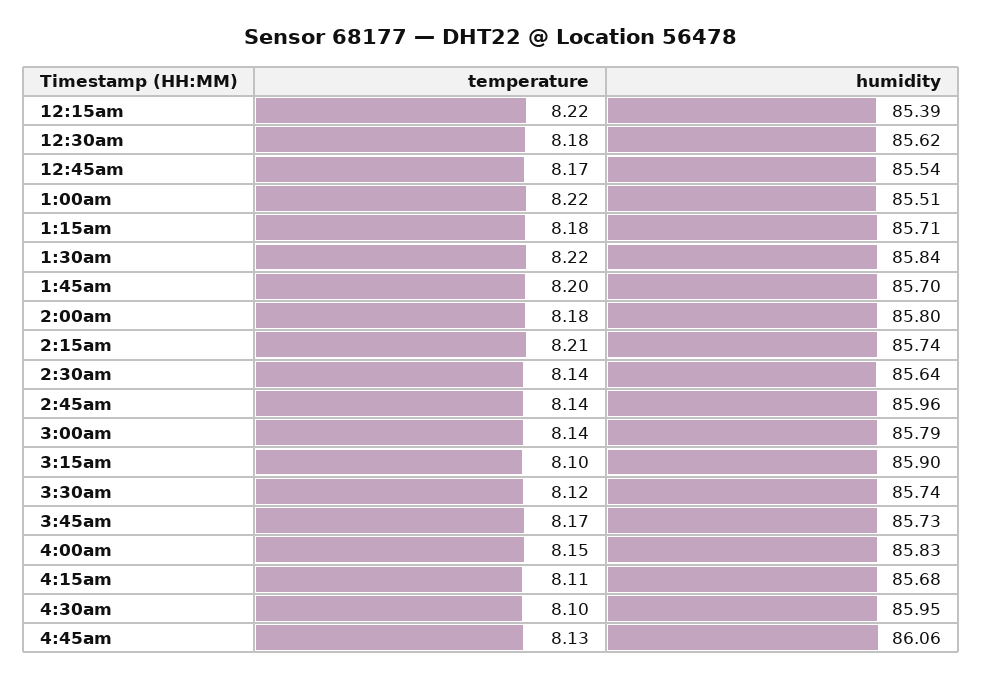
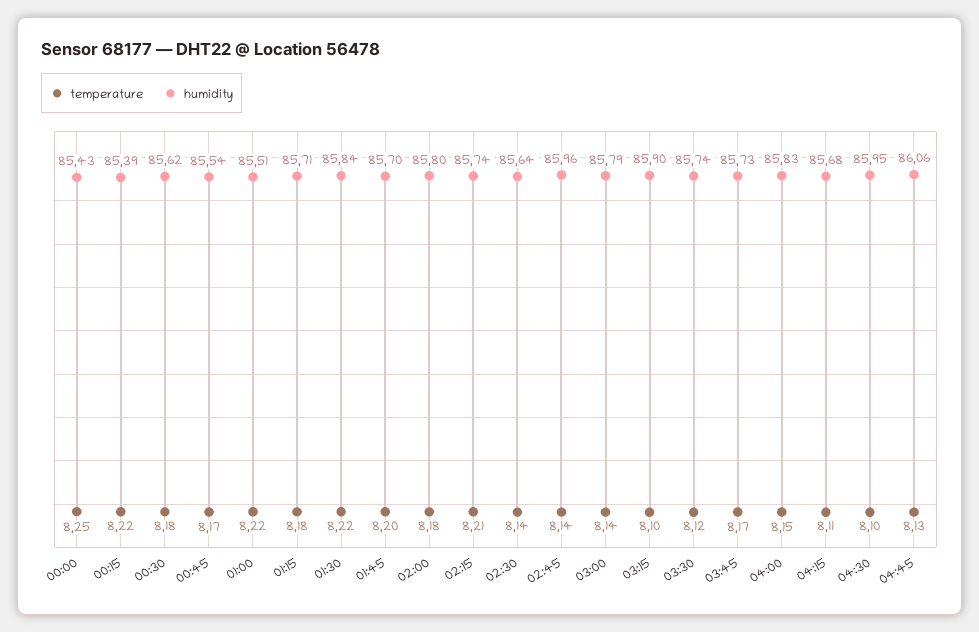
temperature, 00:00: none -> 8.25
humidity, 00:00: none -> 85.43

